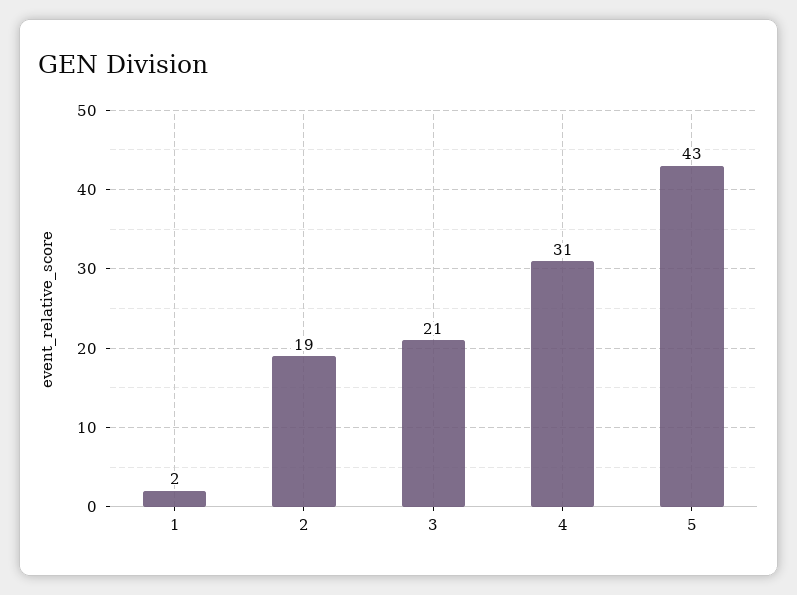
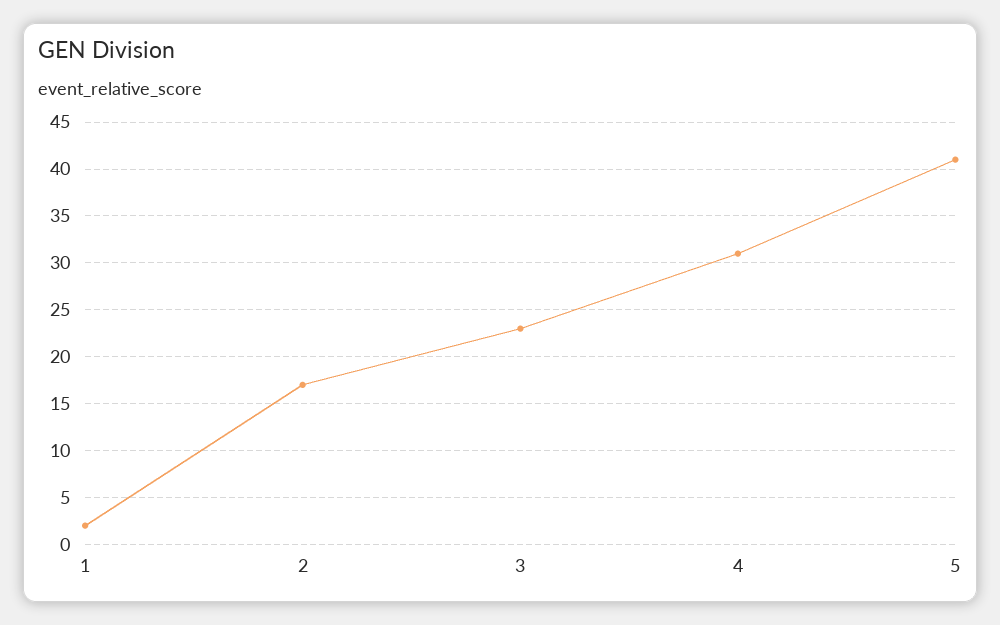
2: 19 -> 17
3: 21 -> 23
5: 43 -> 41

